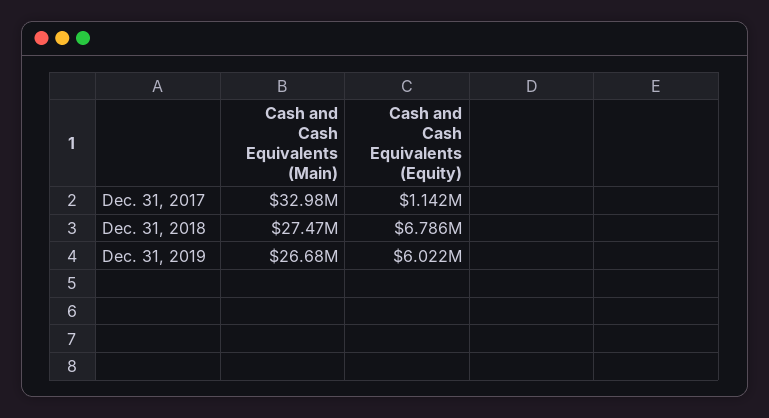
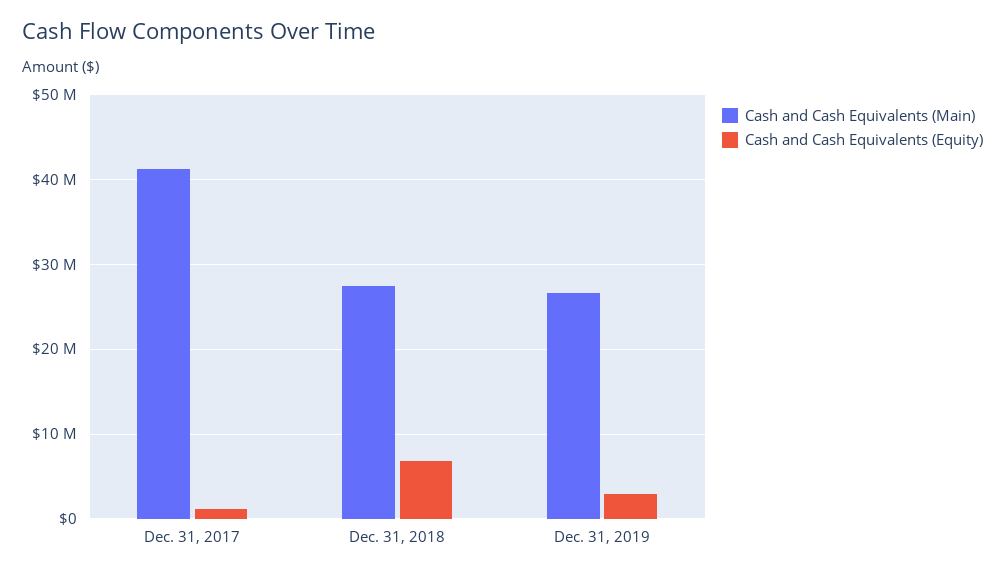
Cash and Cash Equivalents (Main), Dec. 31, 2017: 32980000 -> 41000000
Cash and Cash Equivalents (Equity), Dec. 31, 2019: 6022000 -> 3000000

